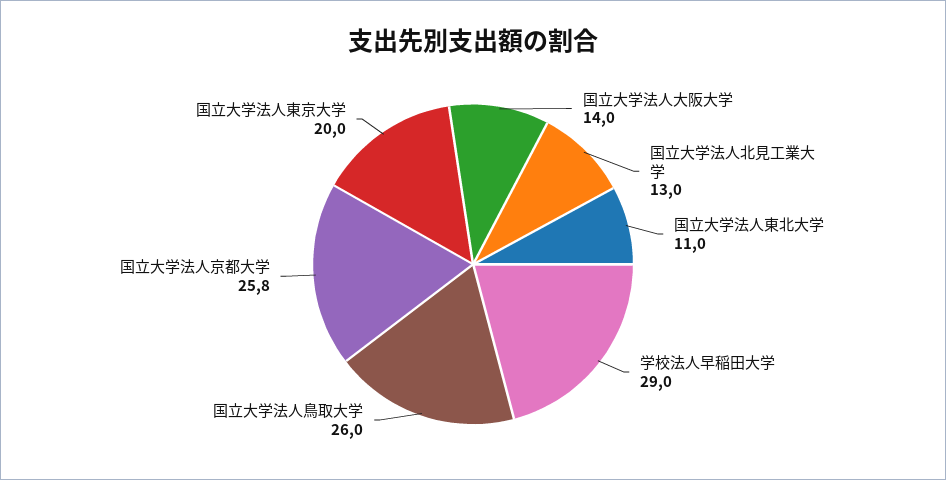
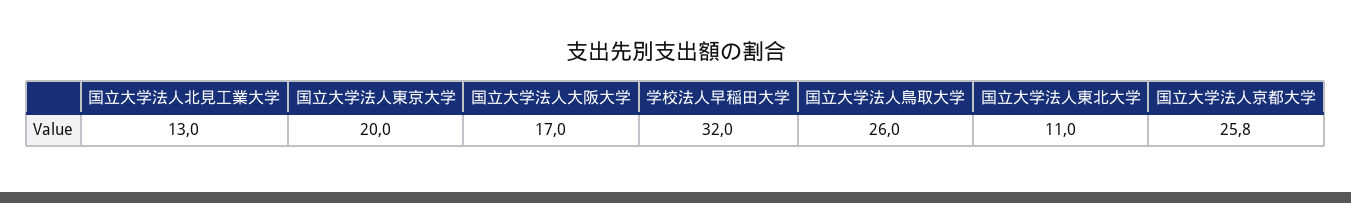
国立大学法人大阪大学: 14 -> 17
学校法人早稲田大学: 29 -> 32

